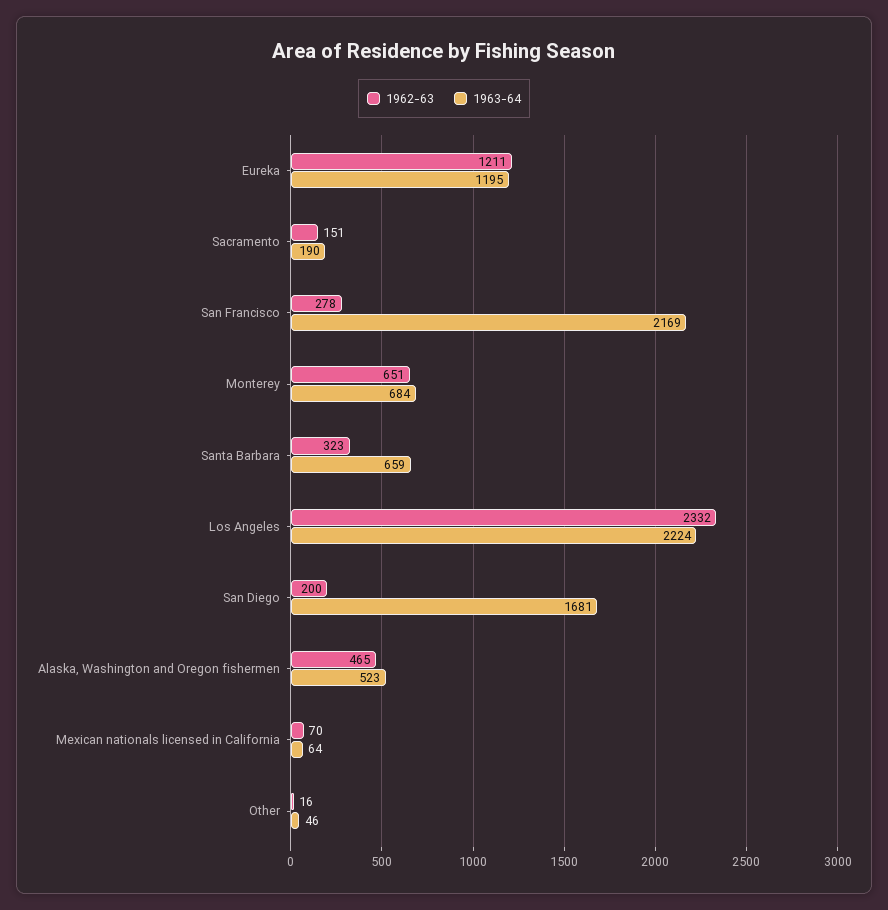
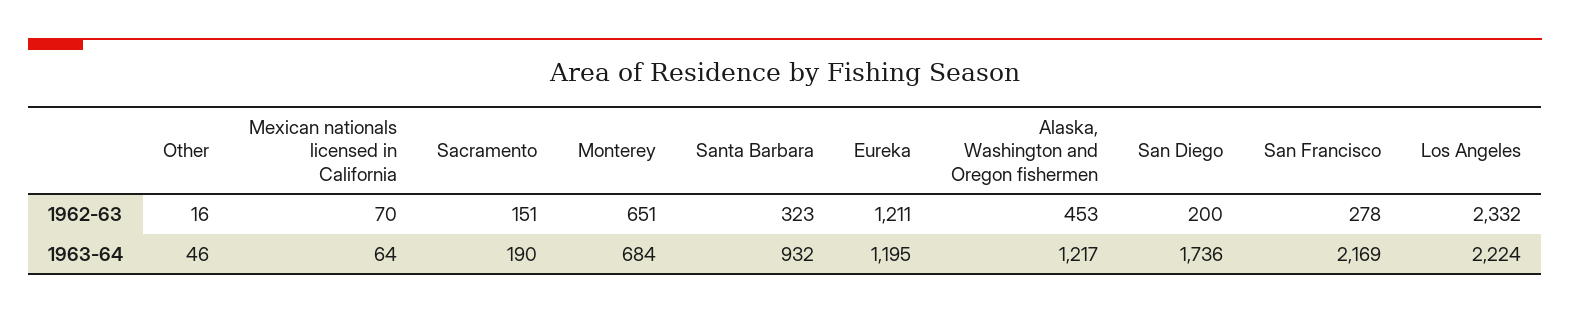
1963-64, Santa Barbara: 659 -> 932
1963-64, San Diego: 1681 -> 1736
1962-63, Alaska, Washington and Oregon fishermen: 465 -> 453
1963-64, Alaska, Washington and Oregon fishermen: 523 -> 1217

